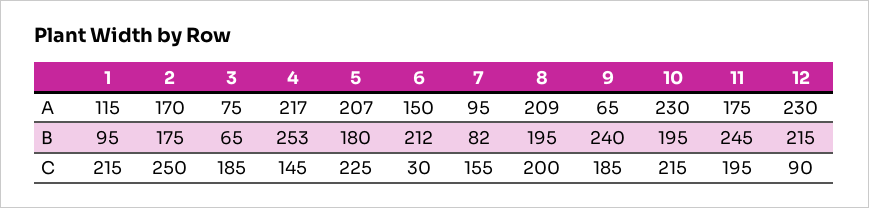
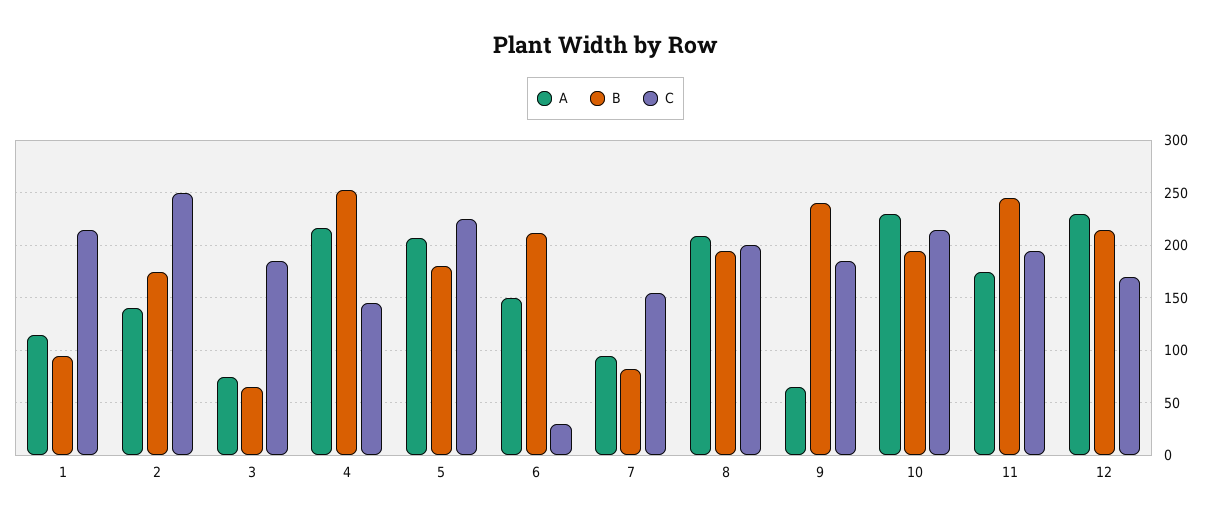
A, 2: 170 -> 140
C, 12: 90 -> 170

